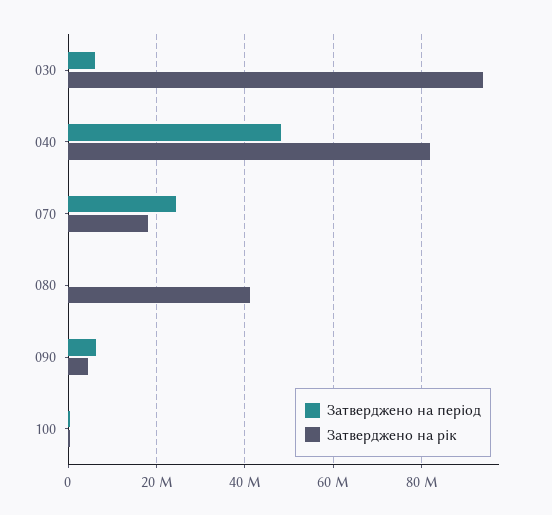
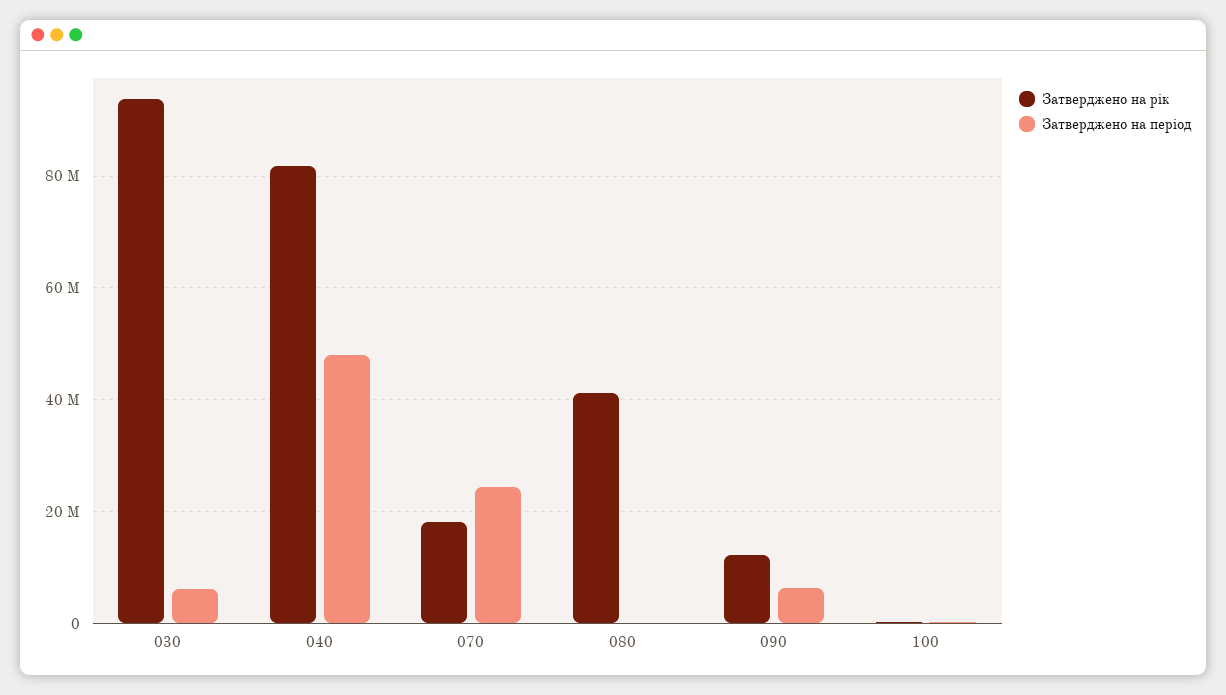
Затверджено на рік, 090: 4000000 -> 12000000

